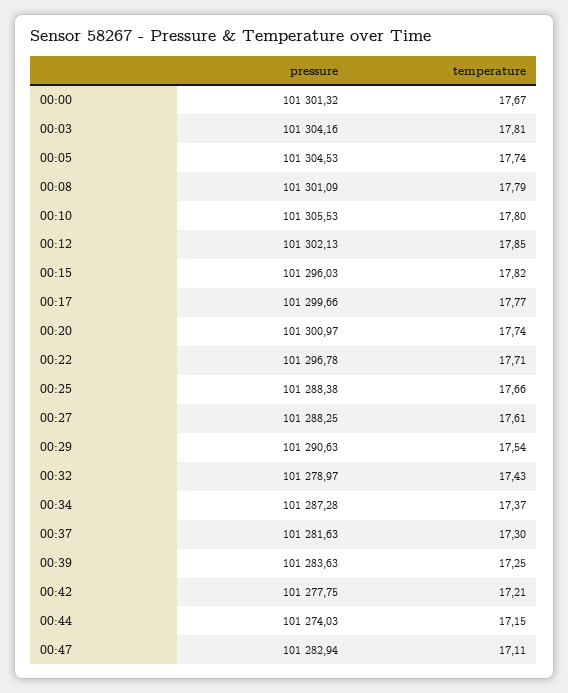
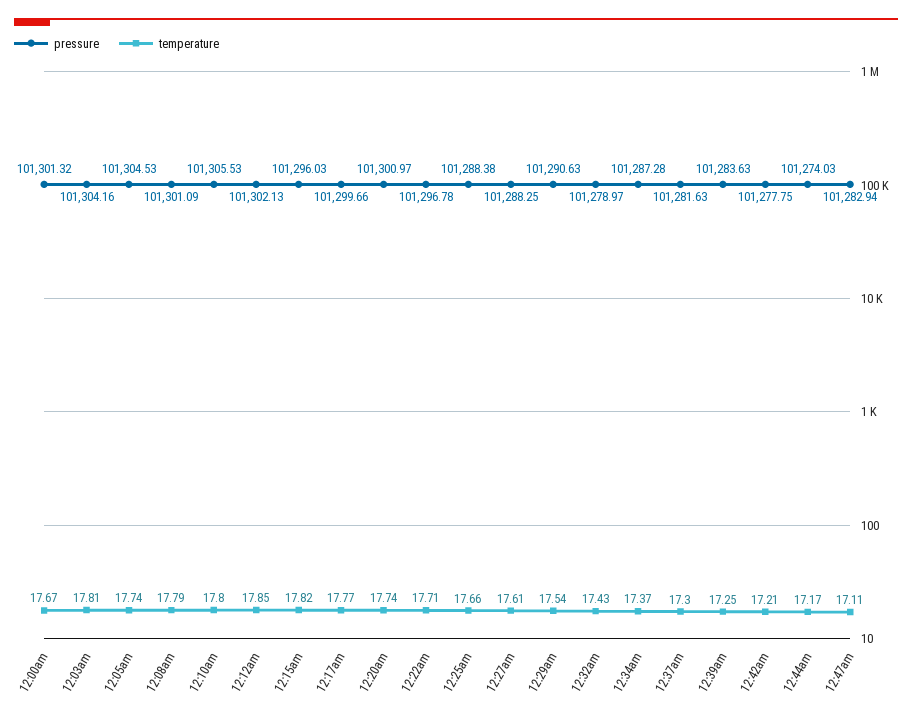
temperature, 00:44: 17.15 -> 17.17

